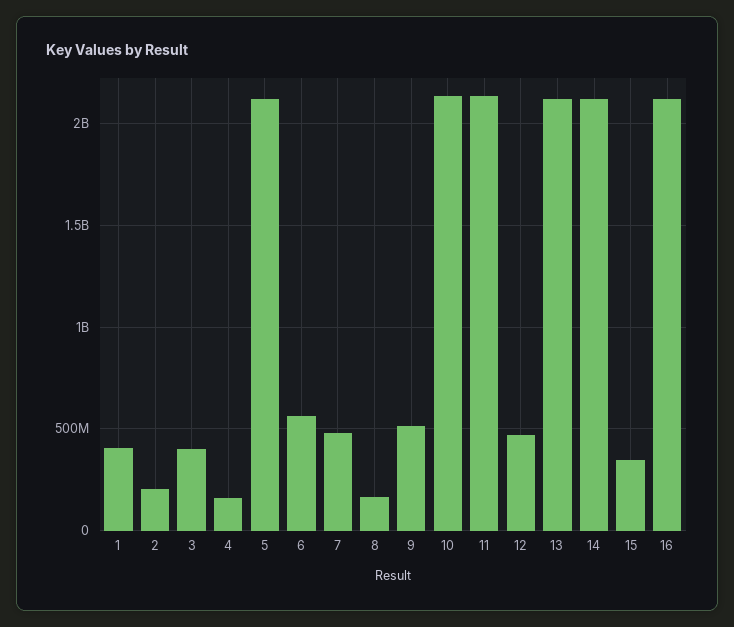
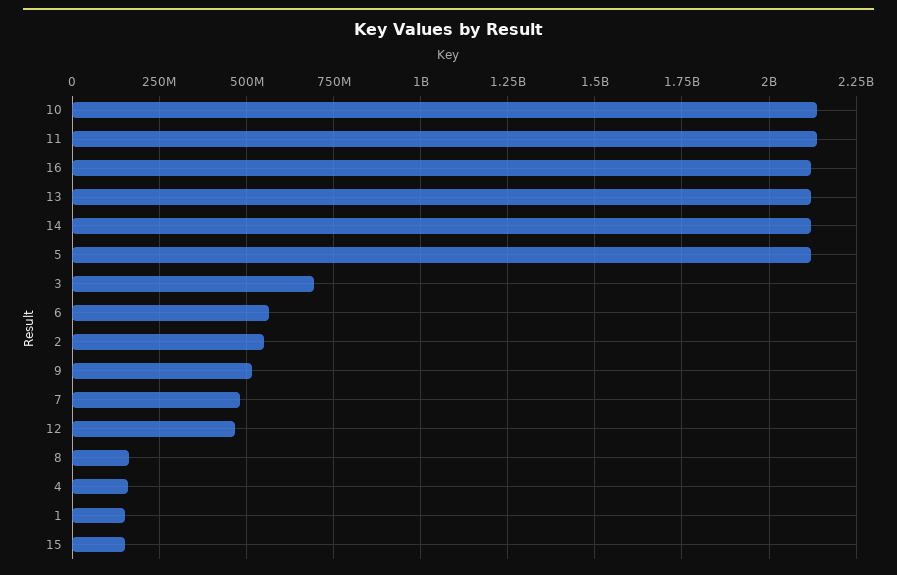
1: 400000000 -> 150000000
2: 200000000 -> 550000000
3: 400000000 -> 700000000
15: 350000000 -> 150000000

